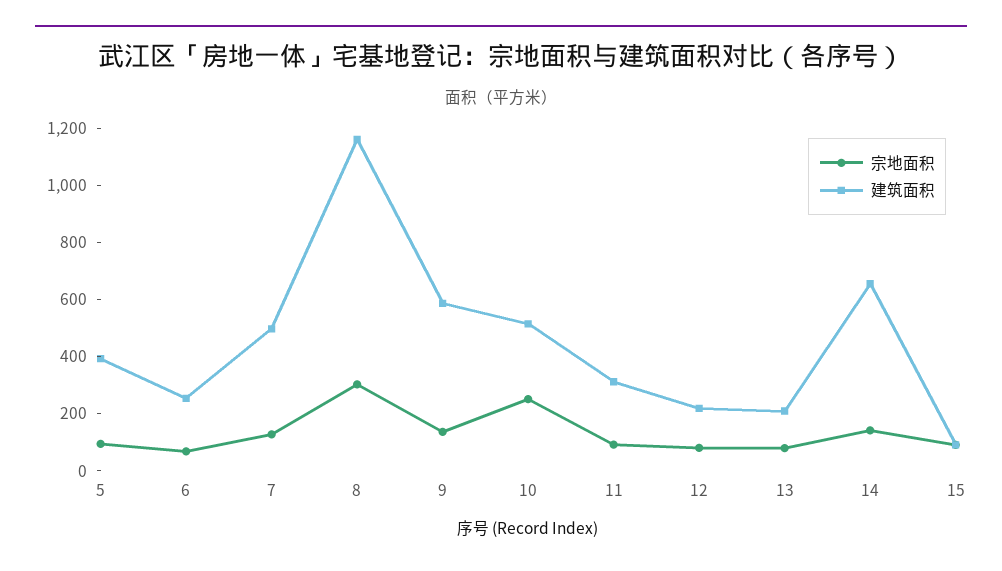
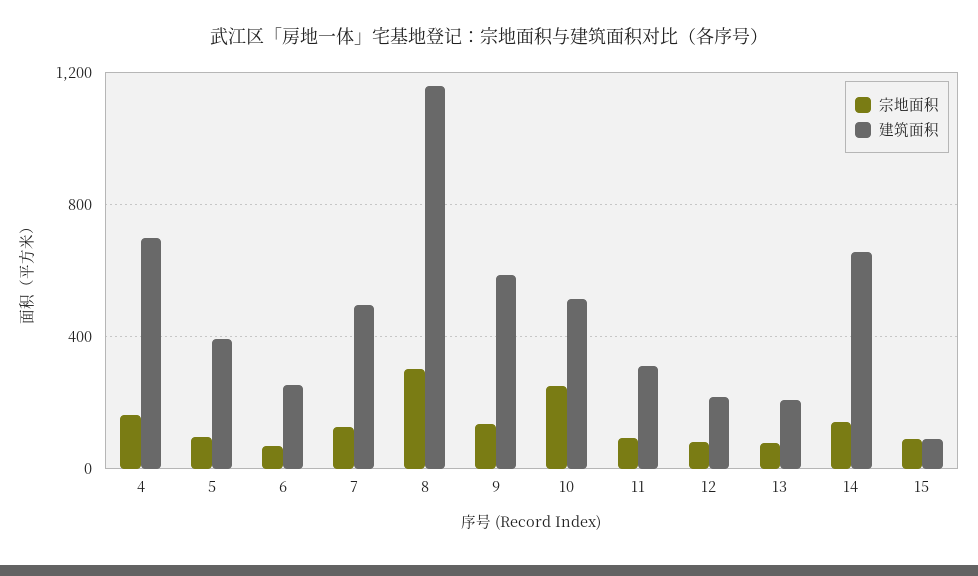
宗地面积, 4: none -> 150
建筑面积, 4: none -> 700

